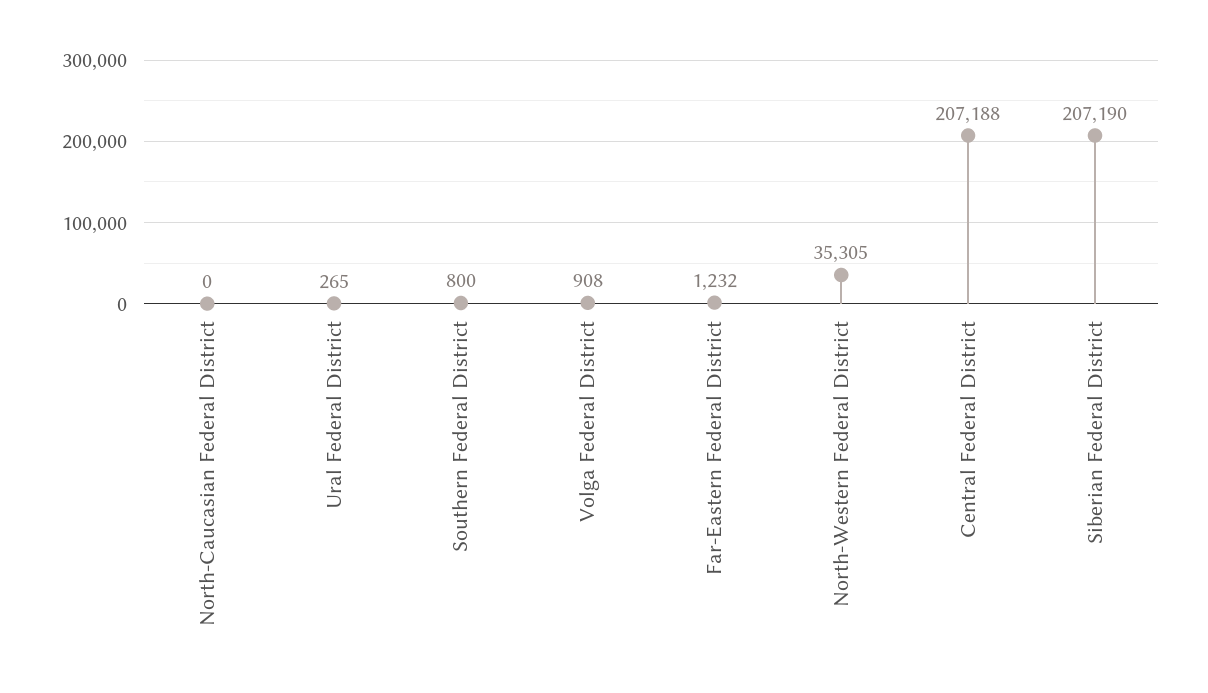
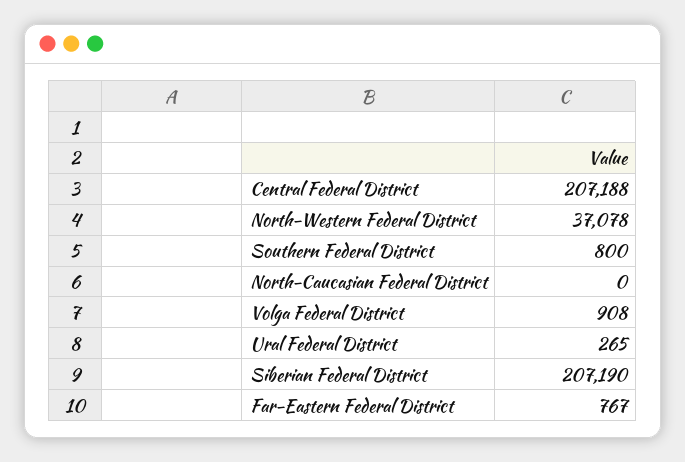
Far-Eastern Federal District: 1232 -> 767
North-Western Federal District: 35305 -> 37078

